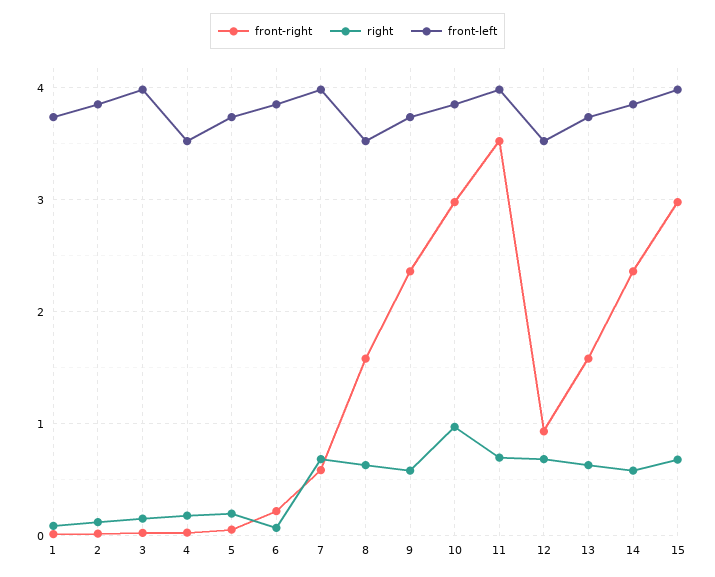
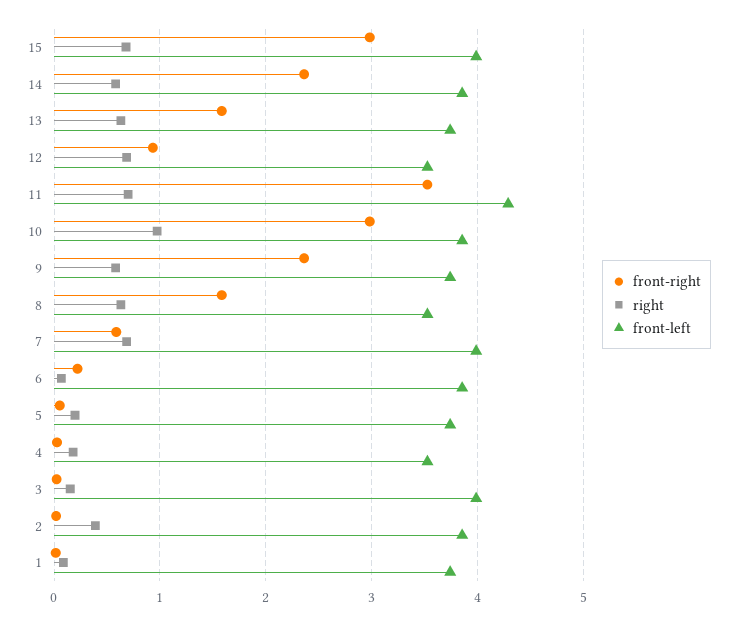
right, 2: 0.1 -> 0.4
front-left, 11: 4 -> 4.3

